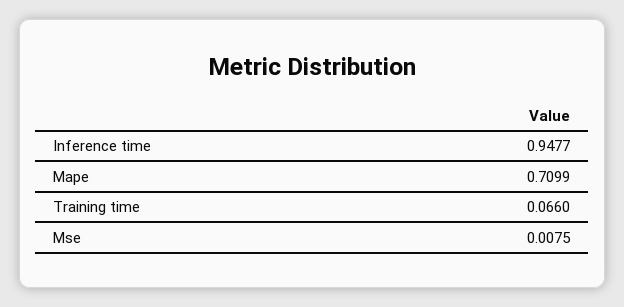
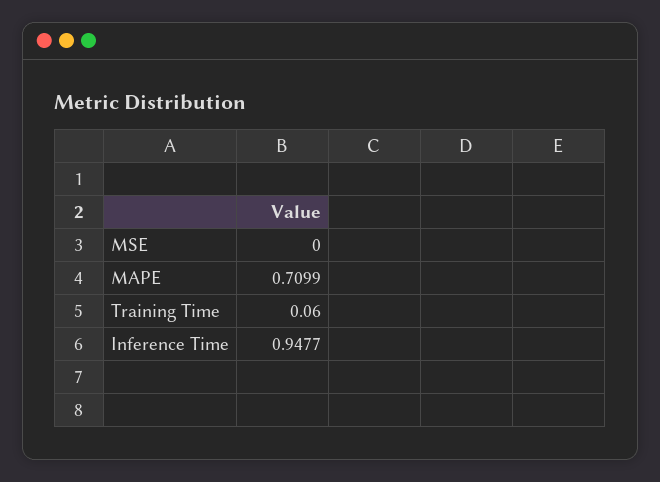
Training time: 0.066 -> 0.06
Mse: 0.0075 -> 0

